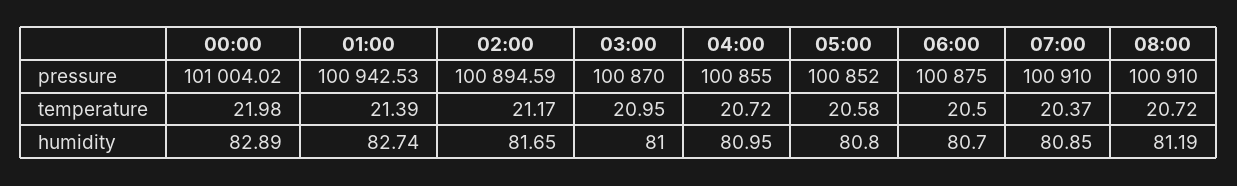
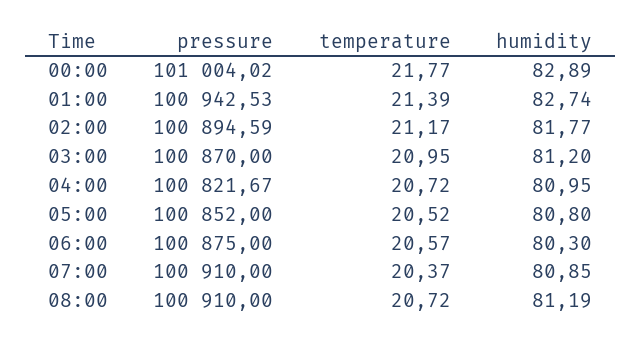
04:00, pressure: 100855 -> 100821.67
00:00, temperature: 21.98 -> 21.77
05:00, temperature: 20.58 -> 20.52
06:00, temperature: 20.5 -> 20.57
02:00, humidity: 81.65 -> 81.77
03:00, humidity: 81 -> 81.2
06:00, humidity: 80.7 -> 80.3

